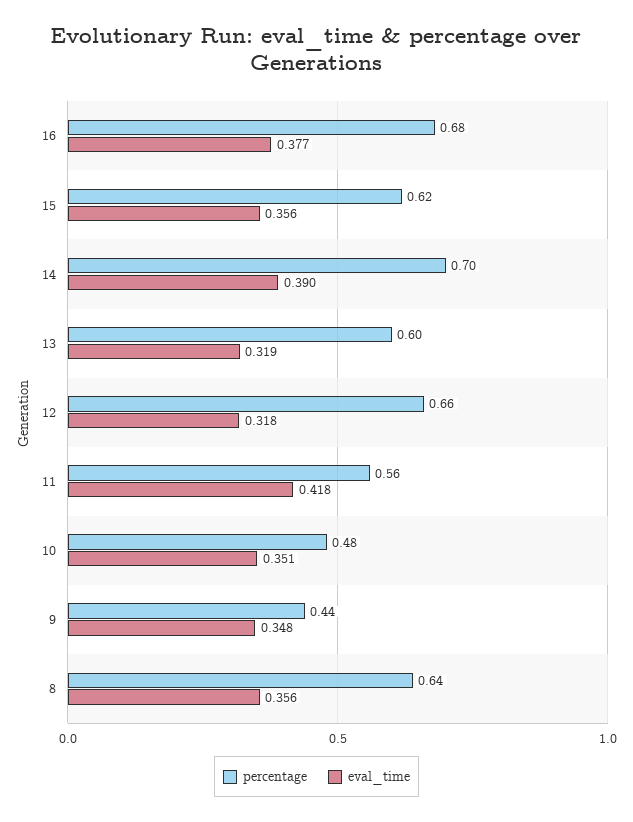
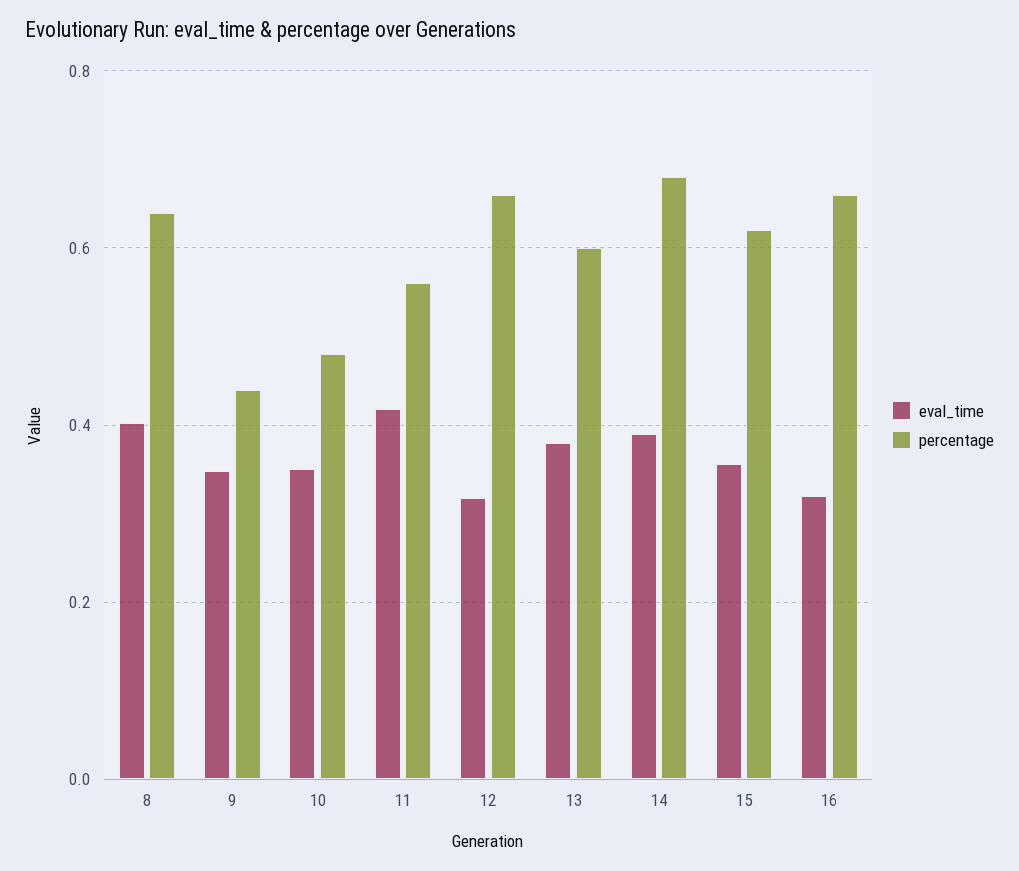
percentage, 16: 0.68 -> 0.66
eval_time, 16: 0.377 -> 0.32
percentage, 14: 0.7 -> 0.68
eval_time, 13: 0.319 -> 0.38
eval_time, 8: 0.356 -> 0.4

